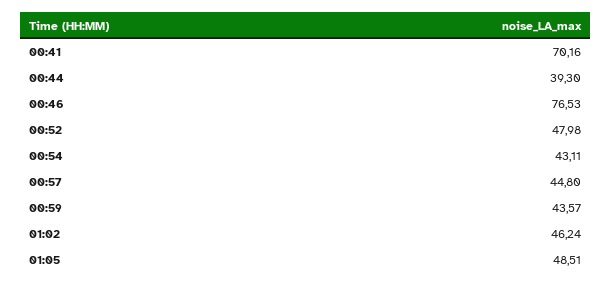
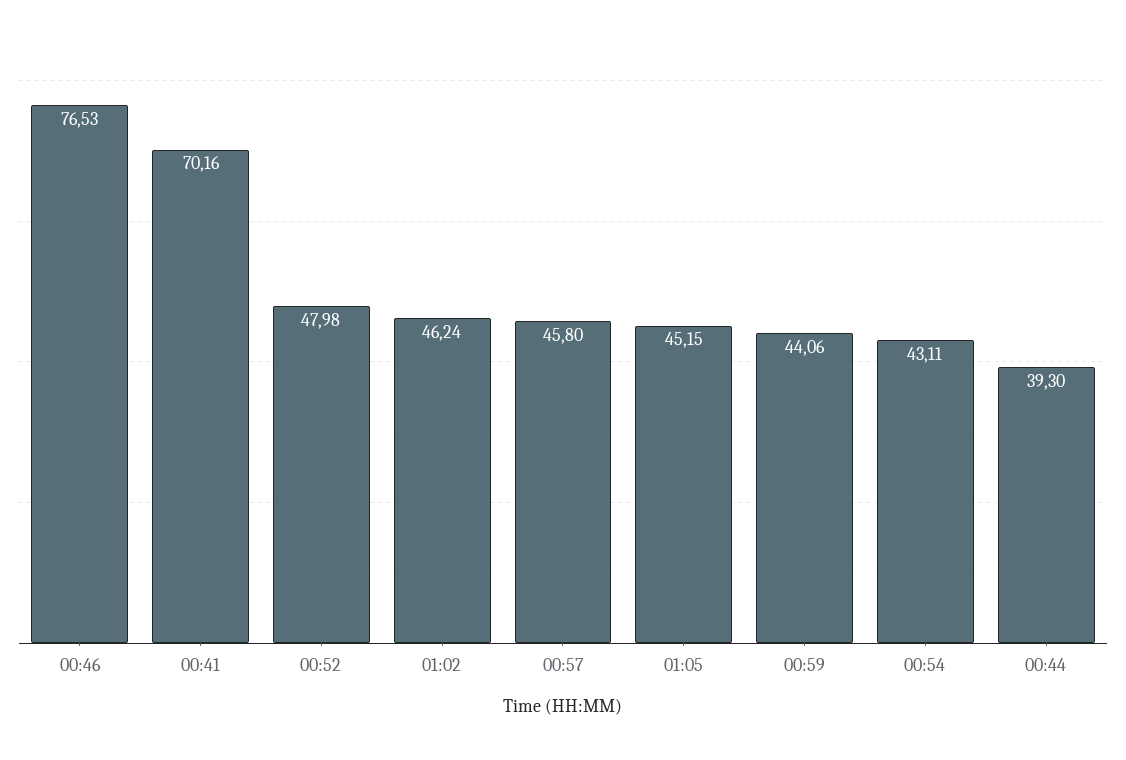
00:57: 44.8 -> 45.8
00:59: 43.57 -> 44.06
01:05: 48.51 -> 45.15

